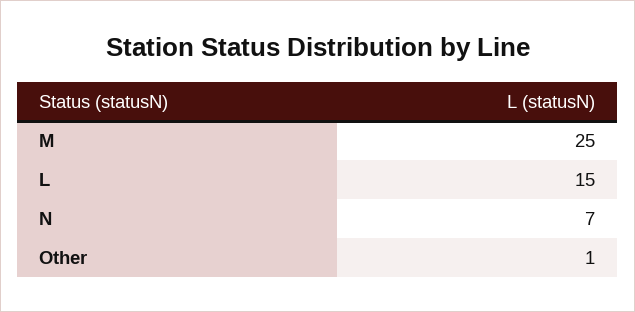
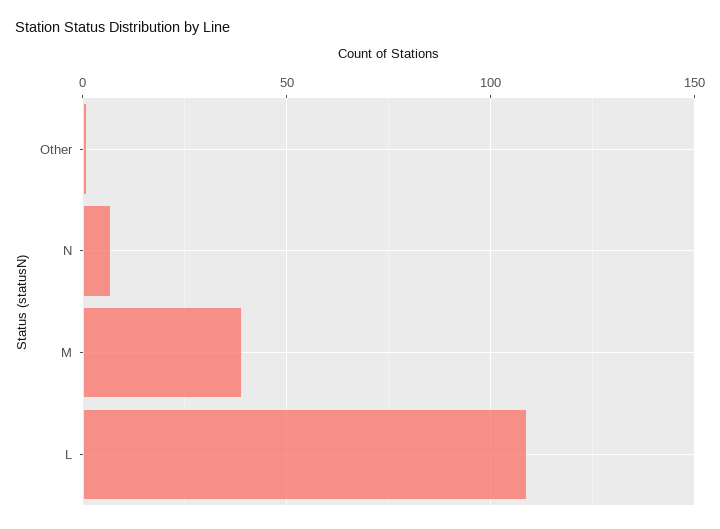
M: 25 -> 40
L: 15 -> 110

